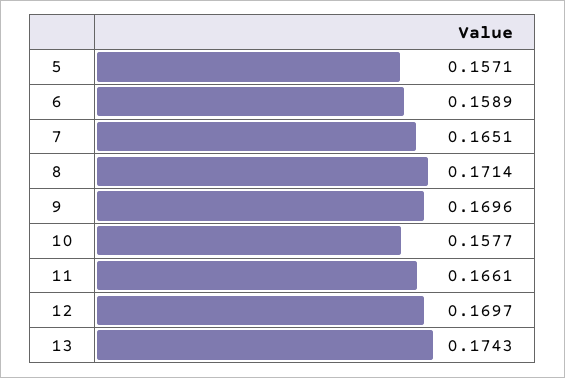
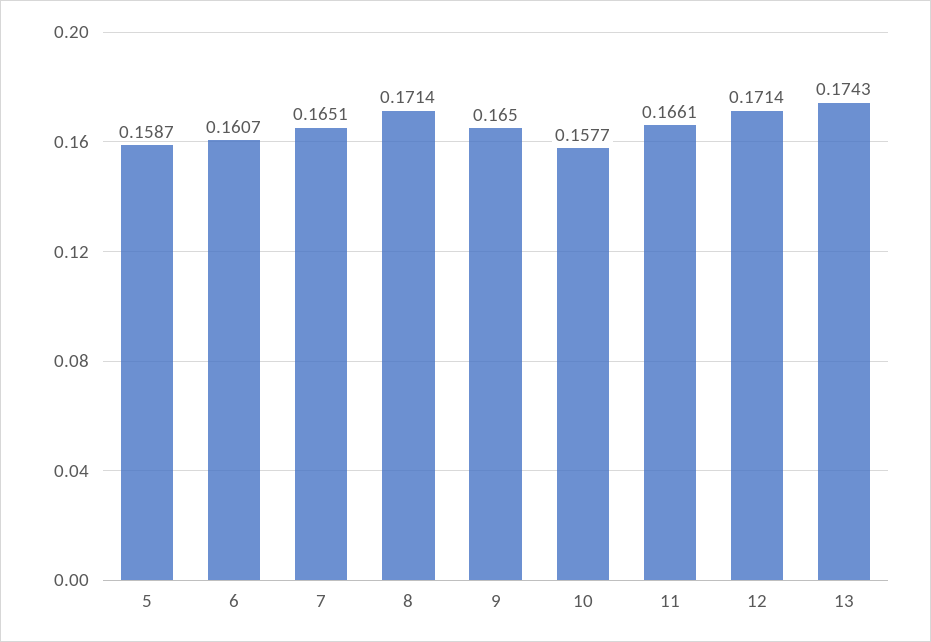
5: 0.1571 -> 0.1587
6: 0.1589 -> 0.1607
9: 0.1696 -> 0.165
12: 0.1697 -> 0.1714

